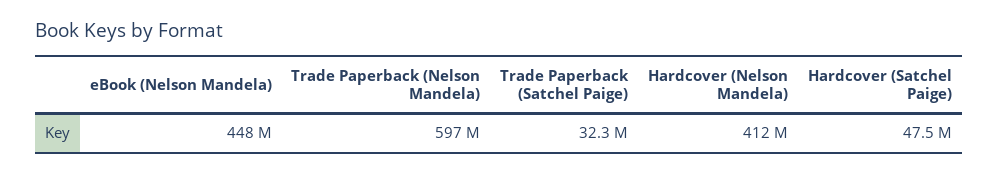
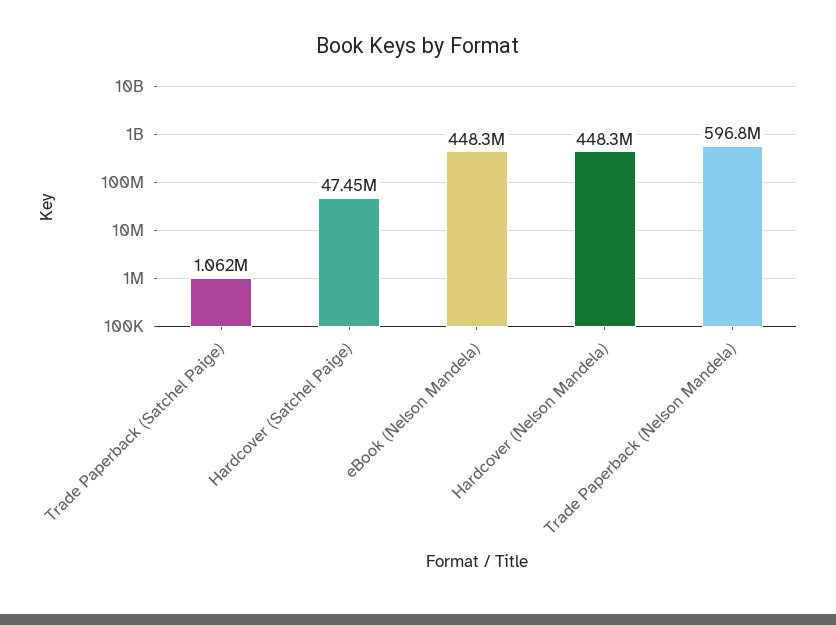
Trade Paperback (Satchel Paige): 32300000 -> 1062000
Hardcover (Nelson Mandela): 412000000 -> 448300000

